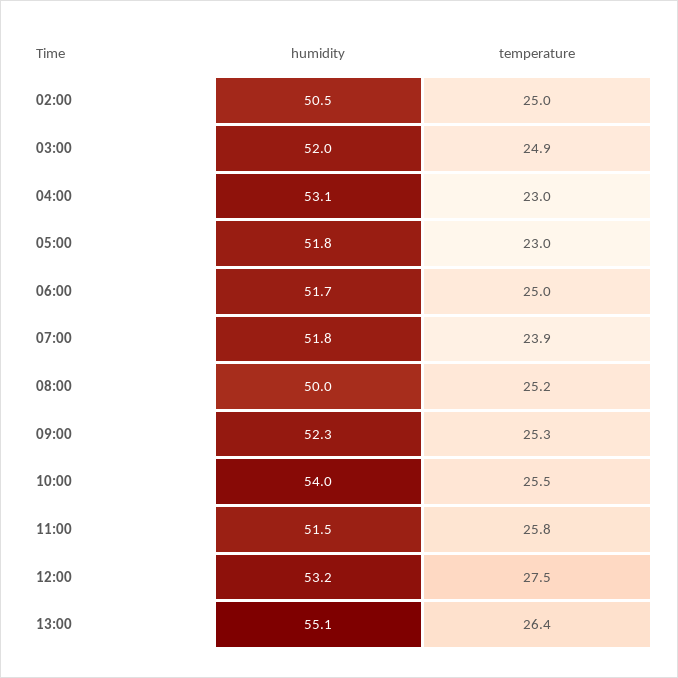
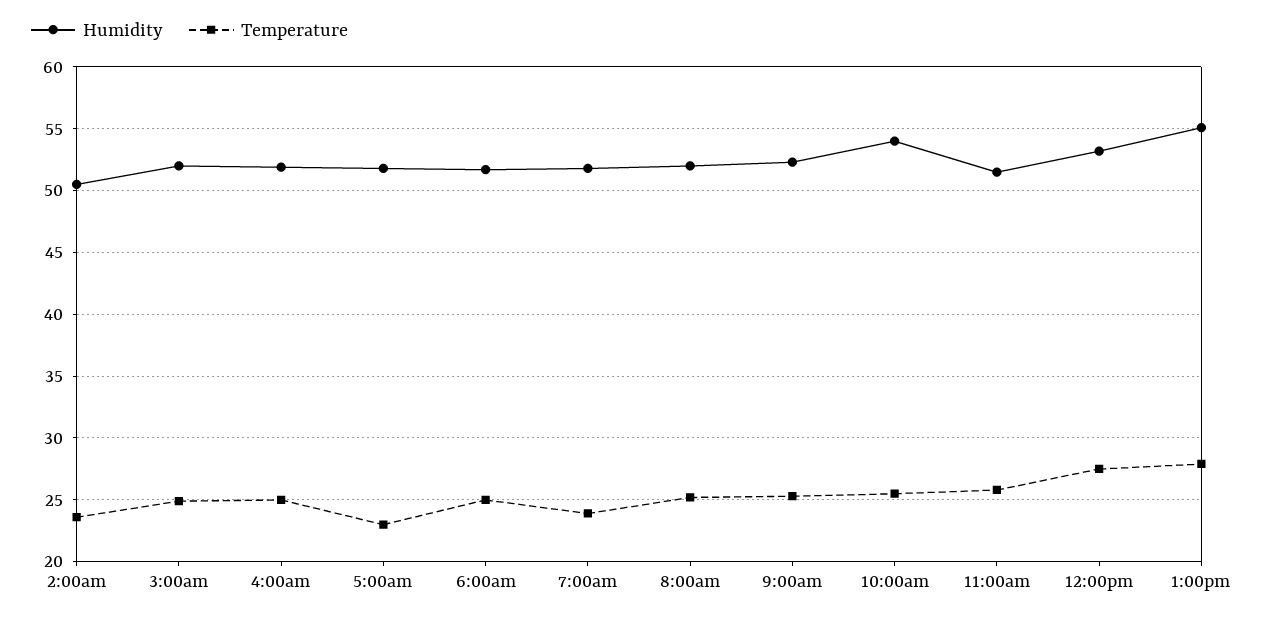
temperature, 02:00: 25 -> 23.5
humidity, 04:00: 53.1 -> 52
temperature, 04:00: 23 -> 25
humidity, 08:00: 50 -> 52
temperature, 13:00: 26.4 -> 28

